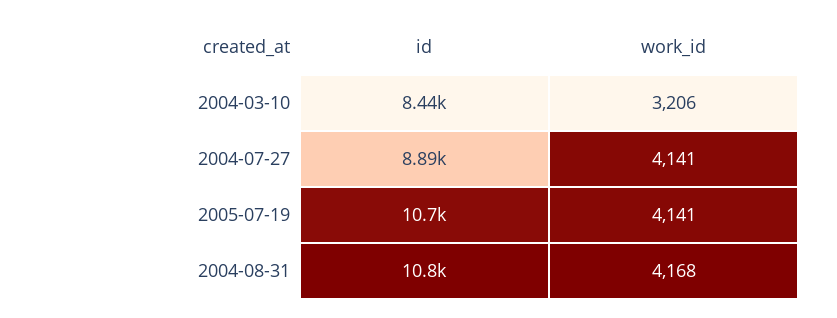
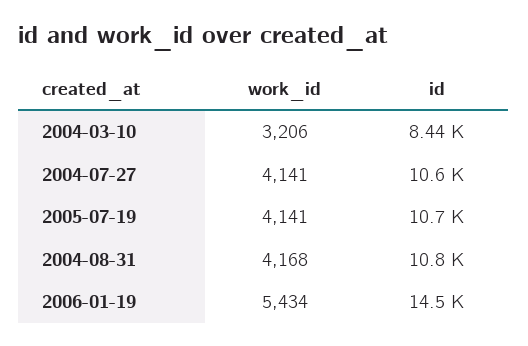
id, 2004-07-27: 8890 -> 10600
work_id, 2006-01-19: none -> 5434
id, 2006-01-19: none -> 14500

